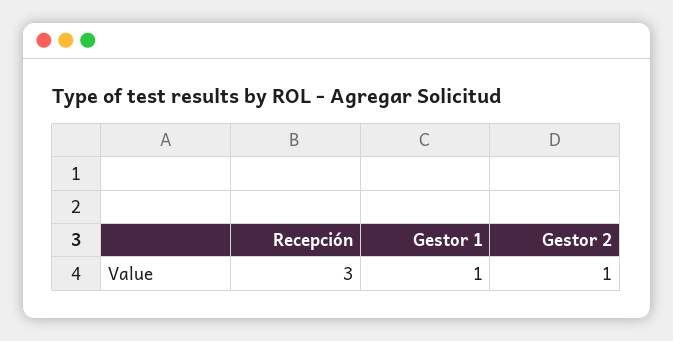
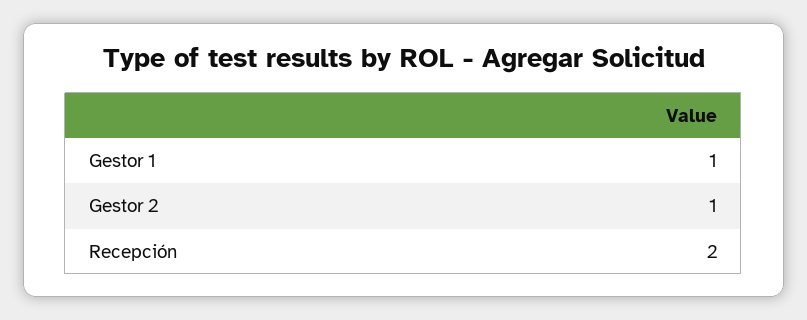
Recepción: 3 -> 2

